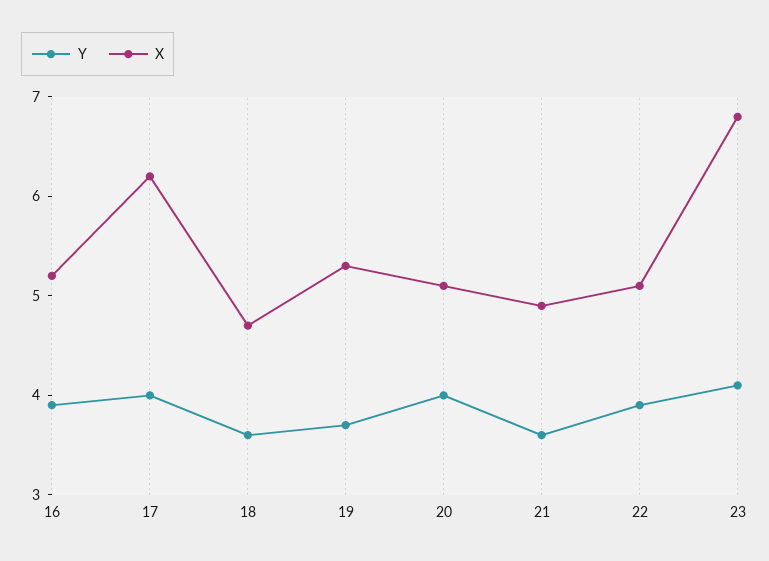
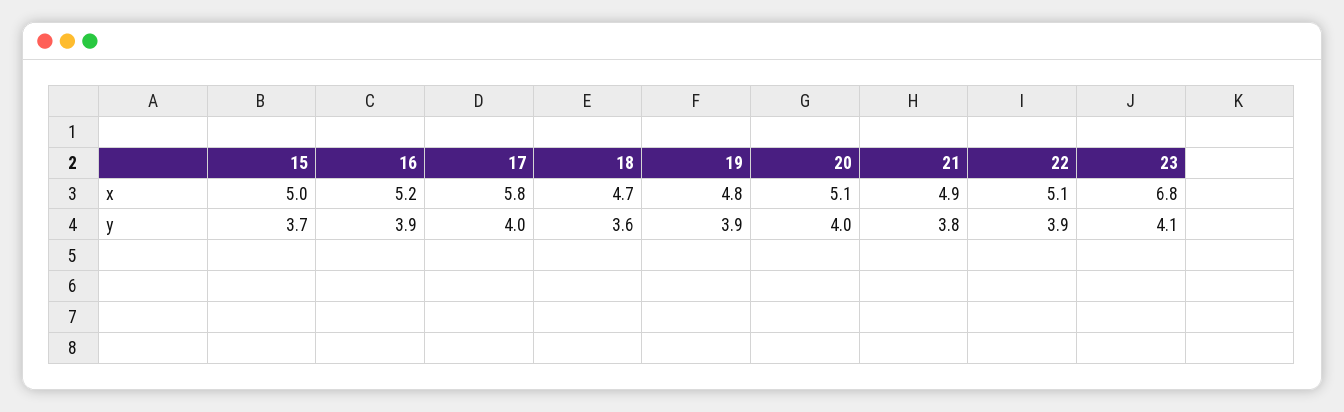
X, 17: 6.2 -> 5.8
Y, 19: 3.7 -> 3.9
X, 19: 5.3 -> 4.8
Y, 21: 3.6 -> 3.8
X, 15: none -> 5
Y, 15: none -> 3.7

